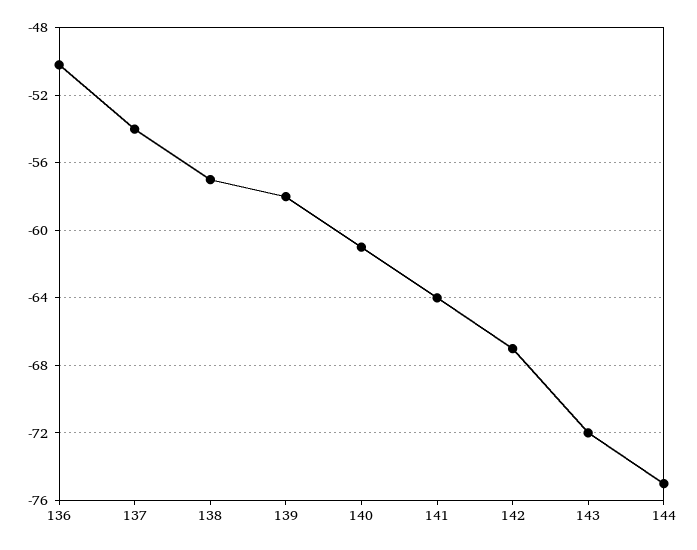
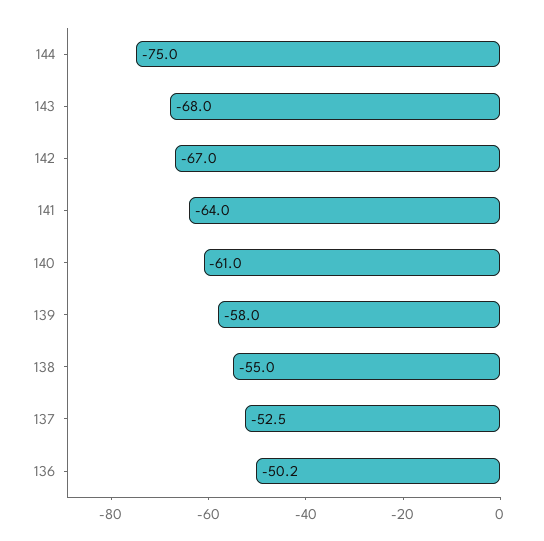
137: -54 -> -52.5
138: -57 -> -55
143: -72 -> -68

